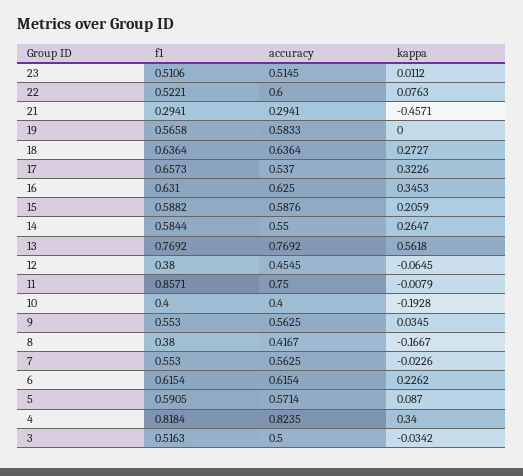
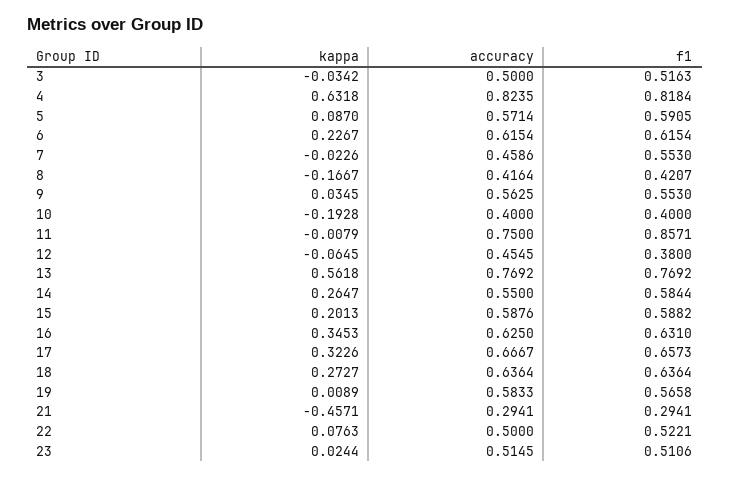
kappa, 23: 0.0112 -> 0.0244
accuracy, 22: 0.6 -> 0.5
kappa, 19: 0 -> 0.0089
accuracy, 17: 0.537 -> 0.6667
kappa, 15: 0.2059 -> 0.2013
f1, 8: 0.38 -> 0.4207
accuracy, 8: 0.4167 -> 0.4164
accuracy, 7: 0.5625 -> 0.4586
kappa, 6: 0.2262 -> 0.2267
kappa, 4: 0.34 -> 0.6318

